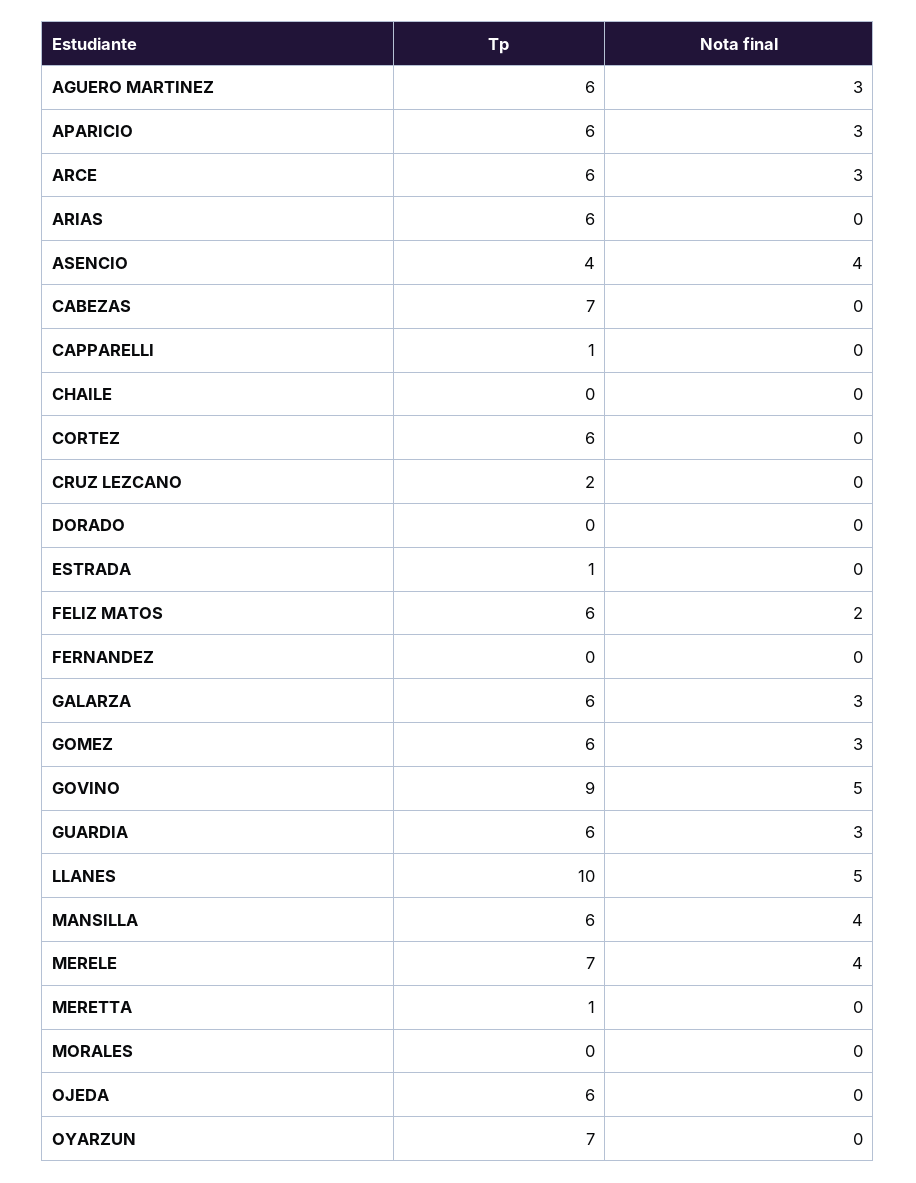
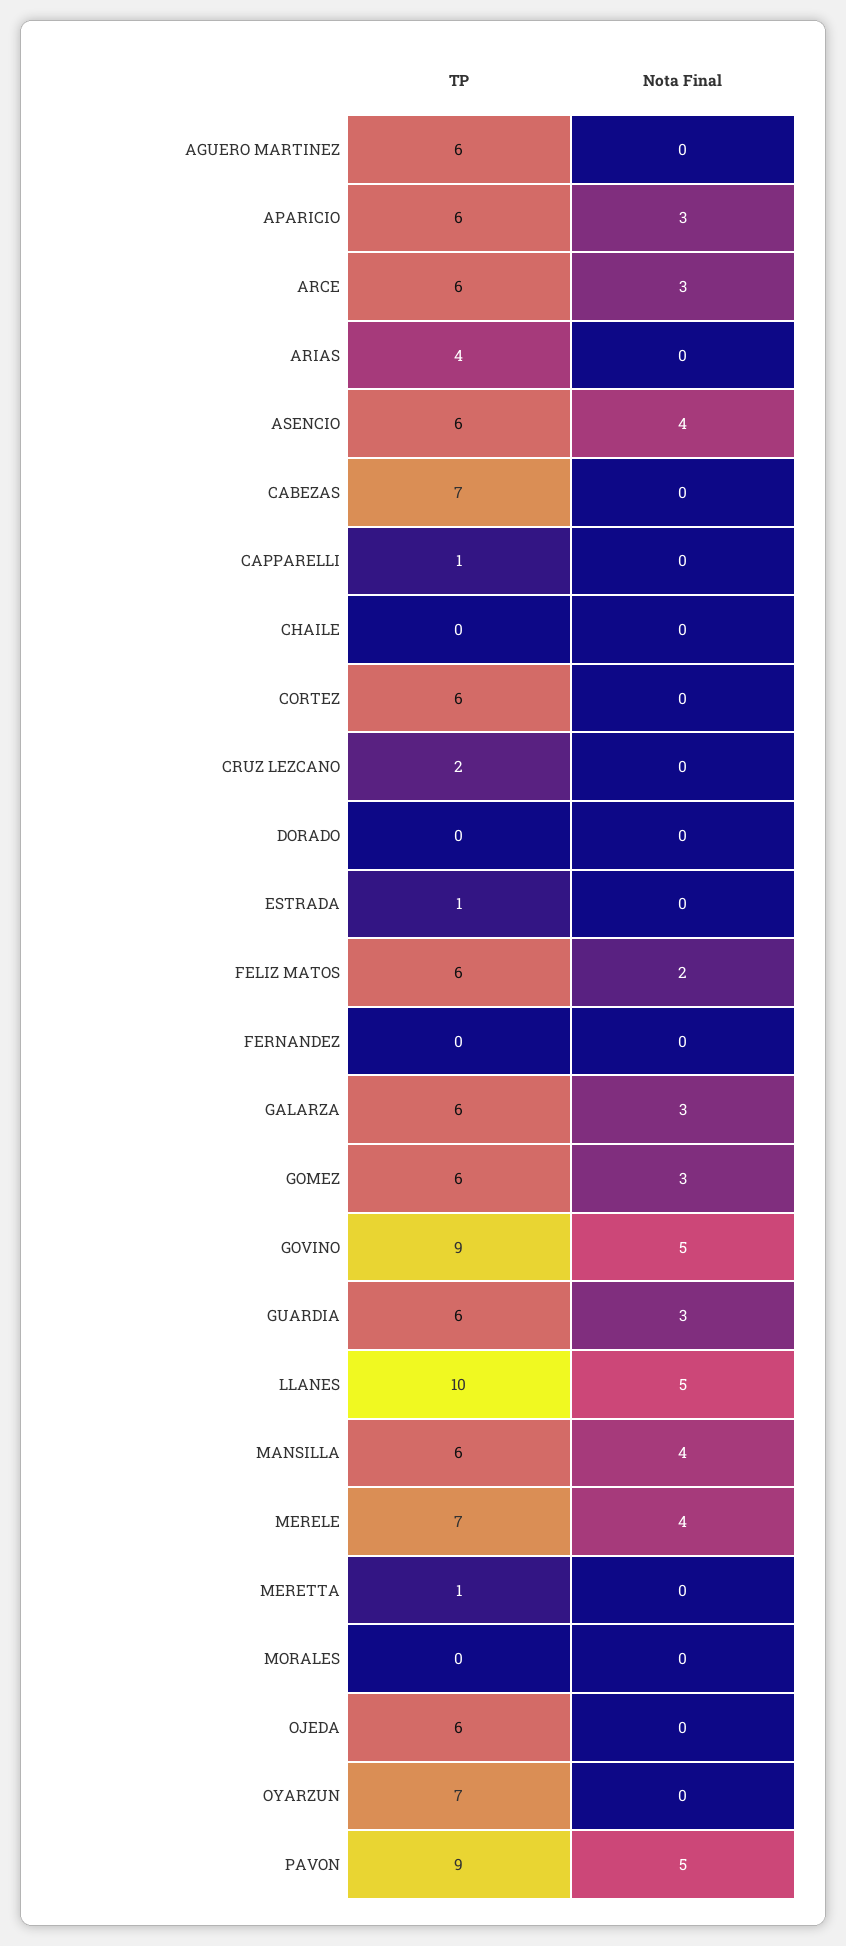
Nota final, AGUERO MARTINEZ: 3 -> 0
Tp, ARIAS: 6 -> 4
Tp, ASENCIO: 4 -> 6
Tp, PAVON: none -> 9
Nota final, PAVON: none -> 5

